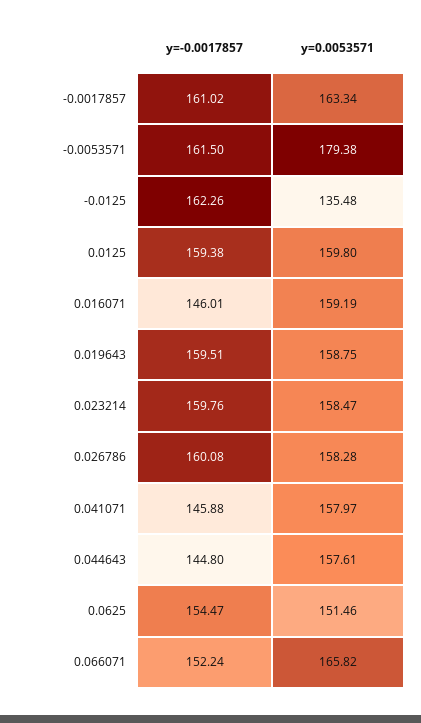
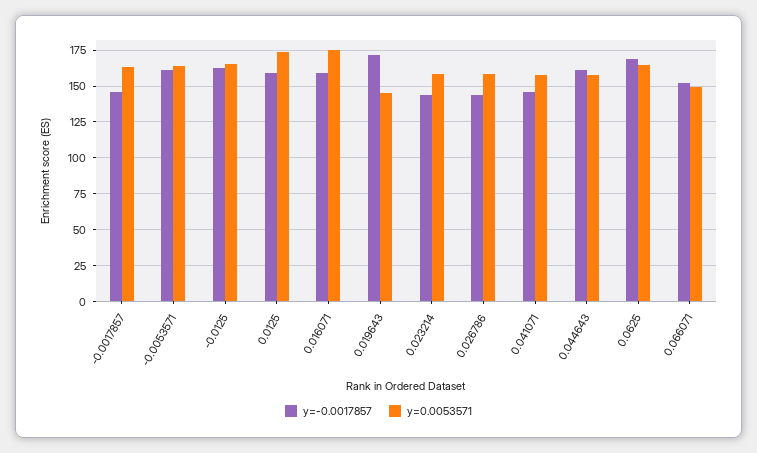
y=-0.0017857, -0.0017857: 161.02 -> 145
y=0.0053571, -0.0053571: 179.38 -> 165
y=0.0053571, -0.0125: 135.48 -> 165
y=0.0053571, 0.0125: 159.8 -> 175
y=-0.0017857, 0.016071: 146.01 -> 160
y=0.0053571, 0.016071: 159.19 -> 175
y=-0.0017857, 0.019643: 159.51 -> 170
y=0.0053571, 0.019643: 158.75 -> 145
y=-0.0017857, 0.023214: 159.76 -> 145
y=-0.0017857, 0.026786: 160.08 -> 145
y=-0.0017857, 0.044643: 144.8 -> 160
y=-0.0017857, 0.0625: 154.47 -> 170
y=0.0053571, 0.0625: 151.46 -> 165
y=0.0053571, 0.066071: 165.82 -> 150

